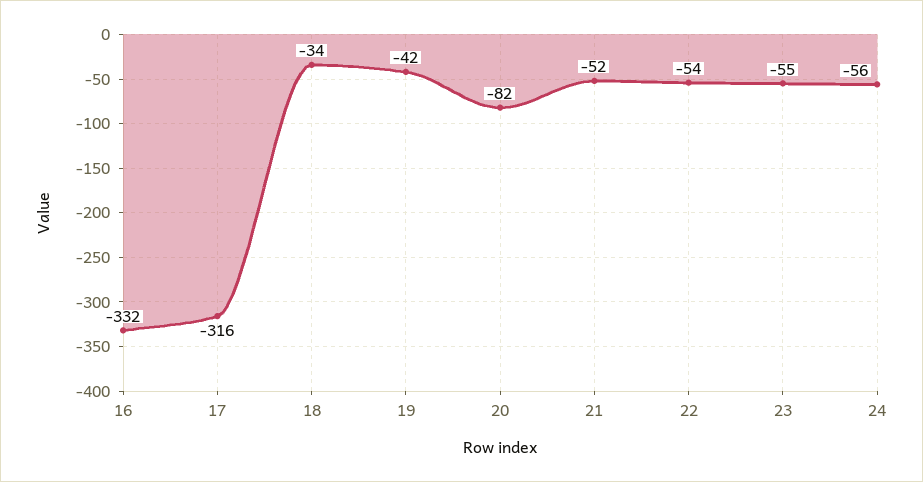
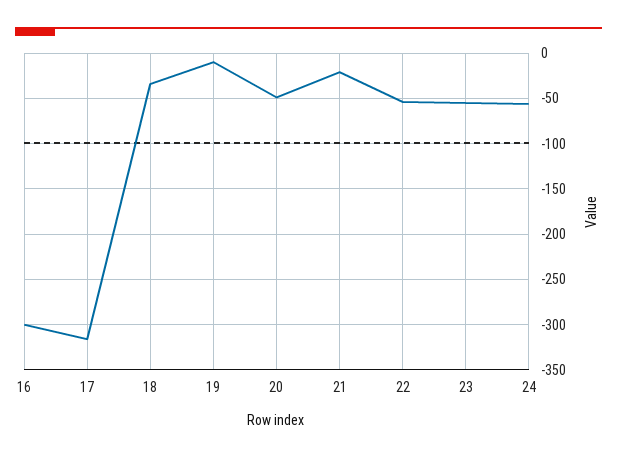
16: -332 -> -300
19: -42 -> -10
20: -82 -> -50
21: -52 -> -20

